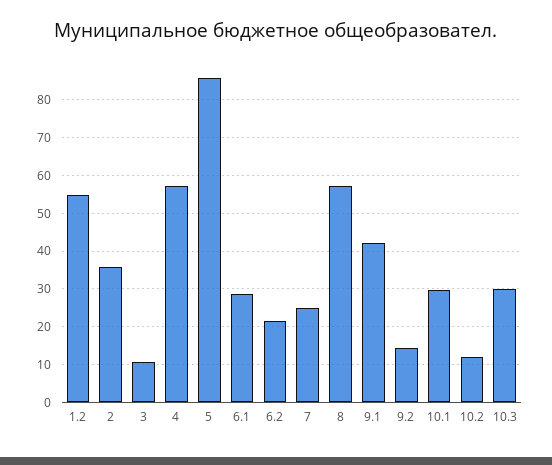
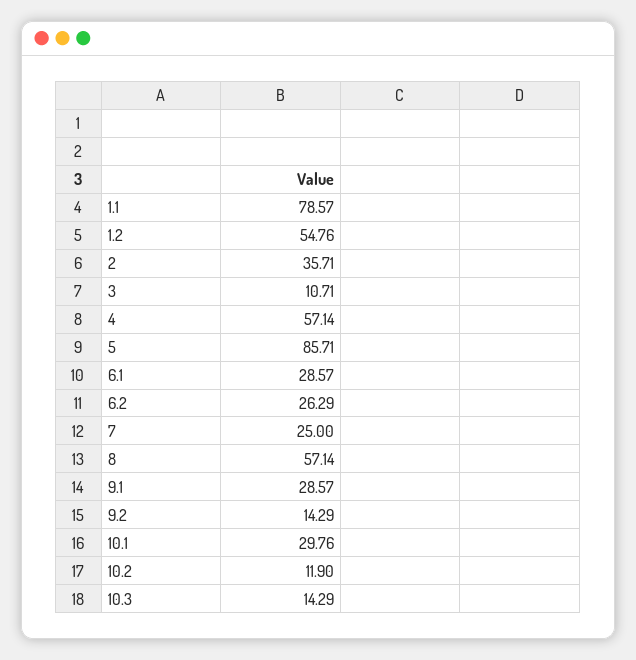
6.2: 22 -> 26.29
9.1: 42 -> 28.57
10.3: 30 -> 14.29
1.1: none -> 78.57

